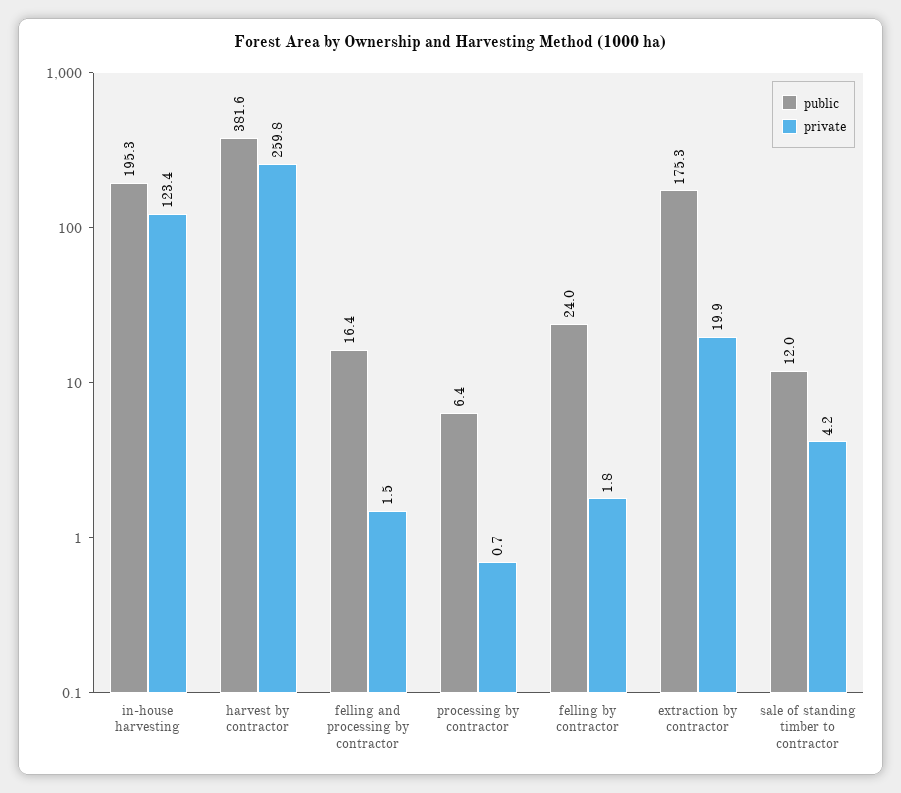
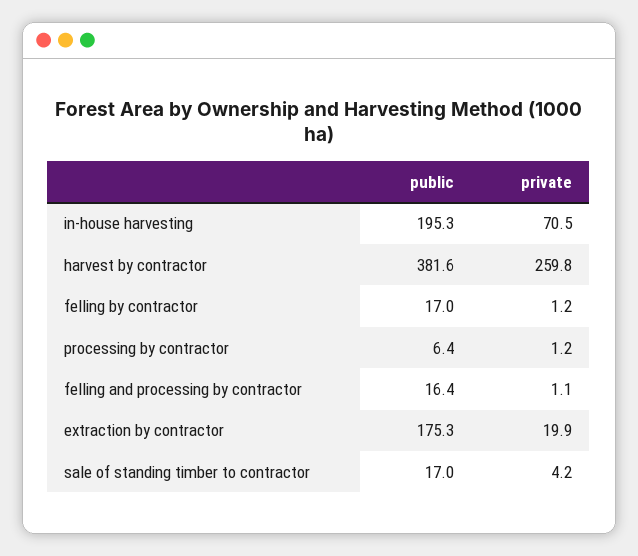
private, in-house harvesting: 123.4 -> 70.5
private, felling and processing by contractor: 1.5 -> 1.1
private, processing by contractor: 0.7 -> 1.2
public, felling by contractor: 24 -> 17
private, felling by contractor: 1.8 -> 1.2
public, sale of standing timber to contractor: 12 -> 17

